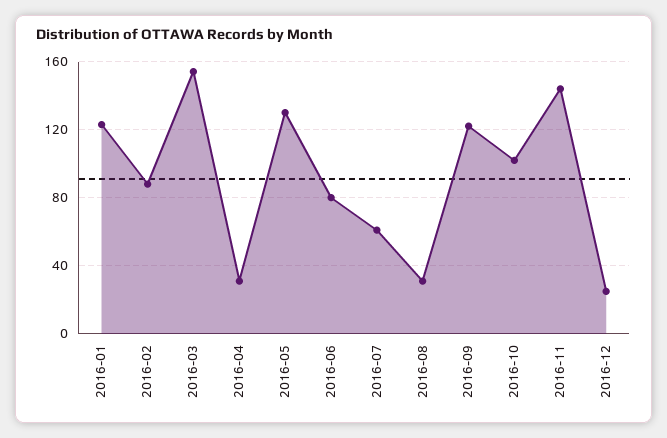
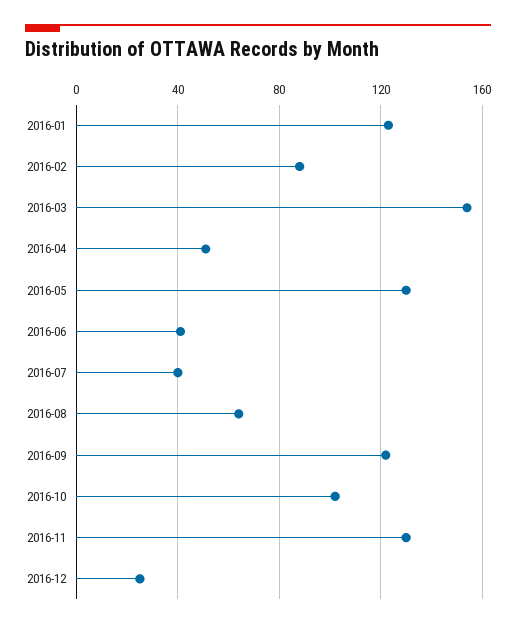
2016-04: 30 -> 50
2016-06: 80 -> 40
2016-07: 60 -> 40
2016-08: 30 -> 65
2016-11: 145 -> 130

